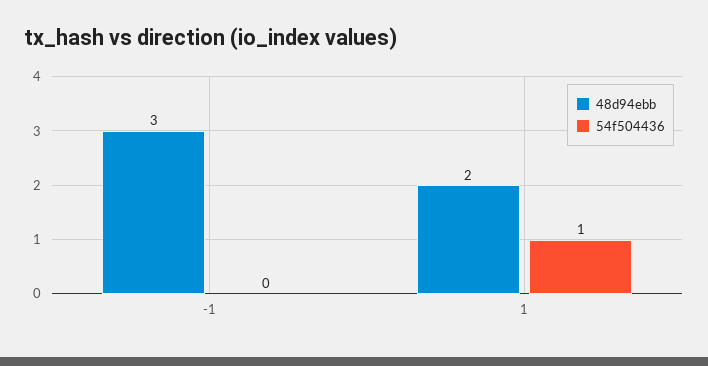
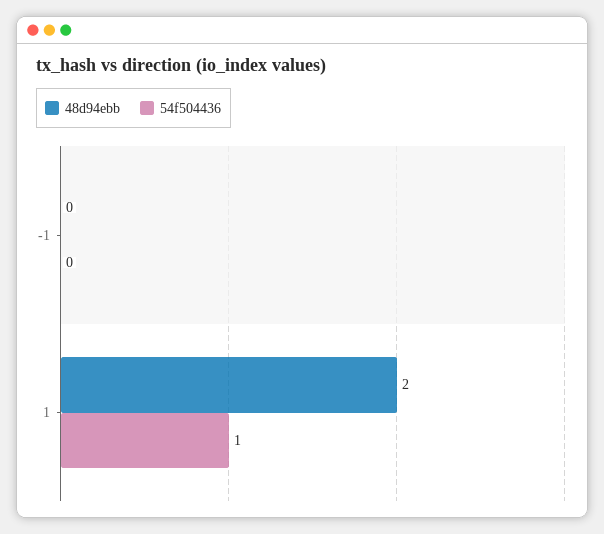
48d94ebb, -1: 3 -> 0

